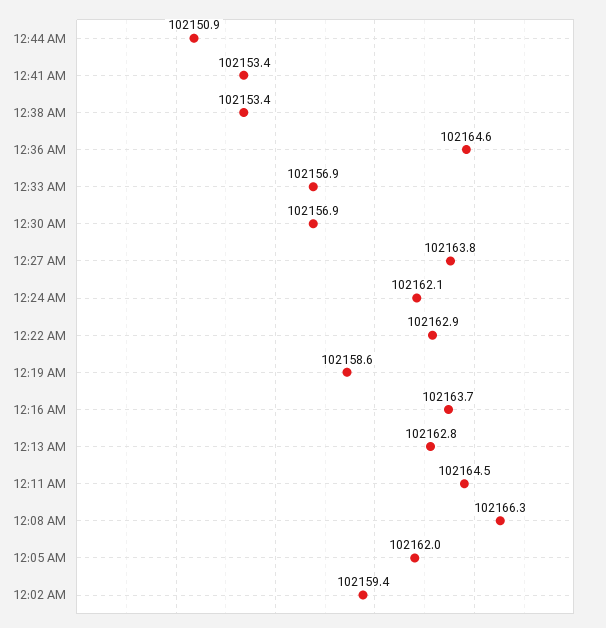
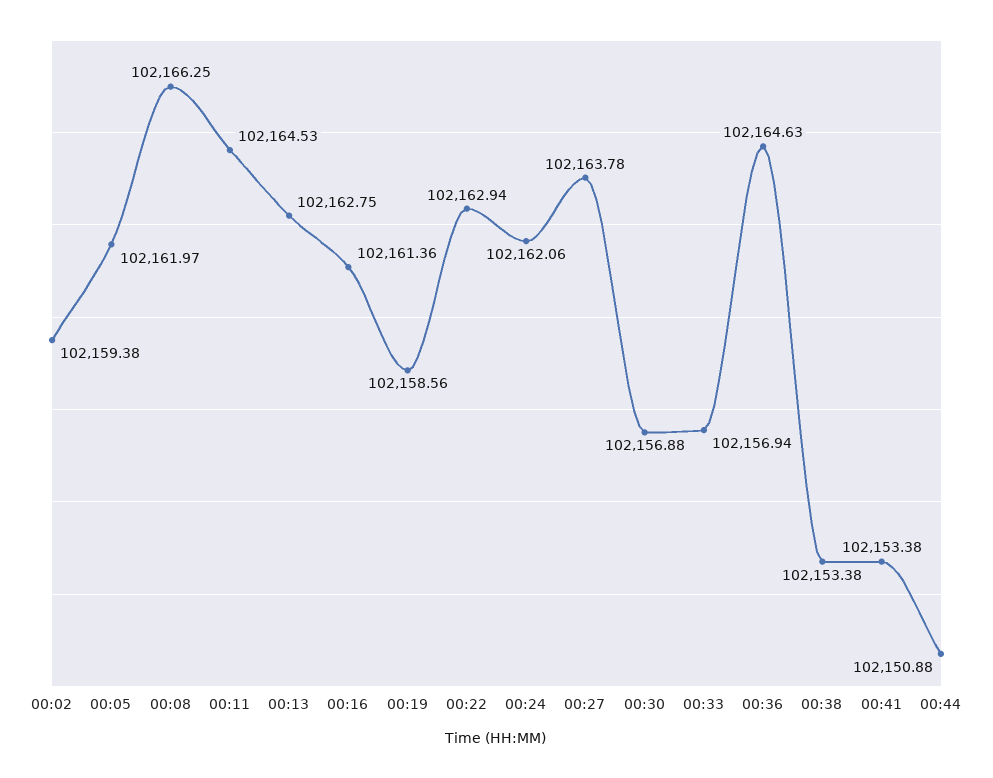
12:16 AM: 102163.7 -> 102161.36

